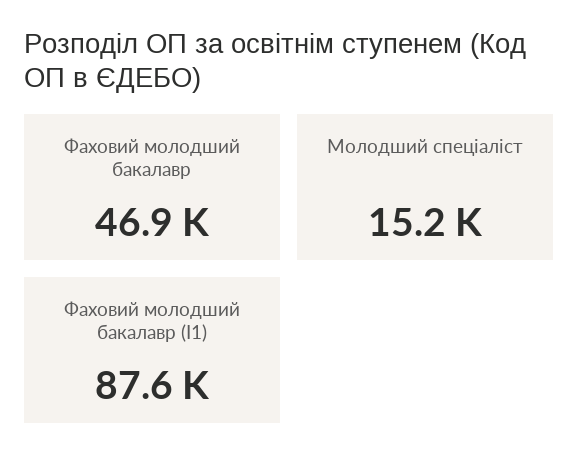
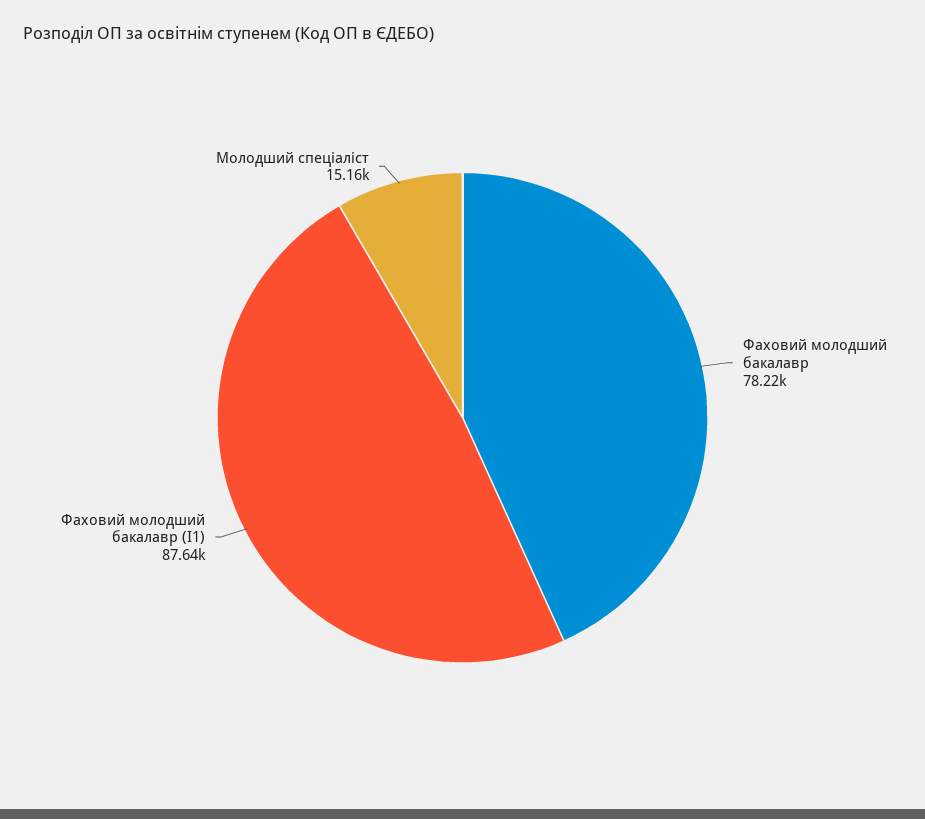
Фаховий молодший бакалавр: 46900 -> 78220

